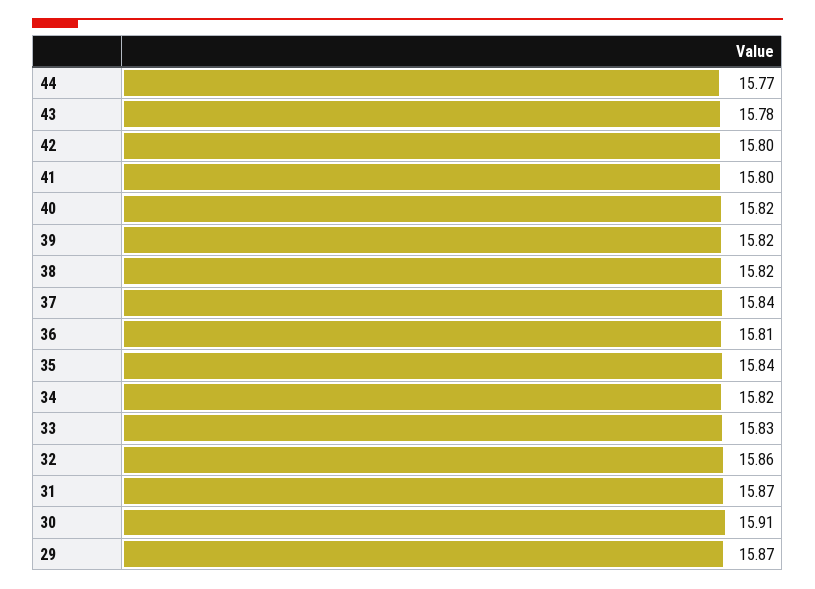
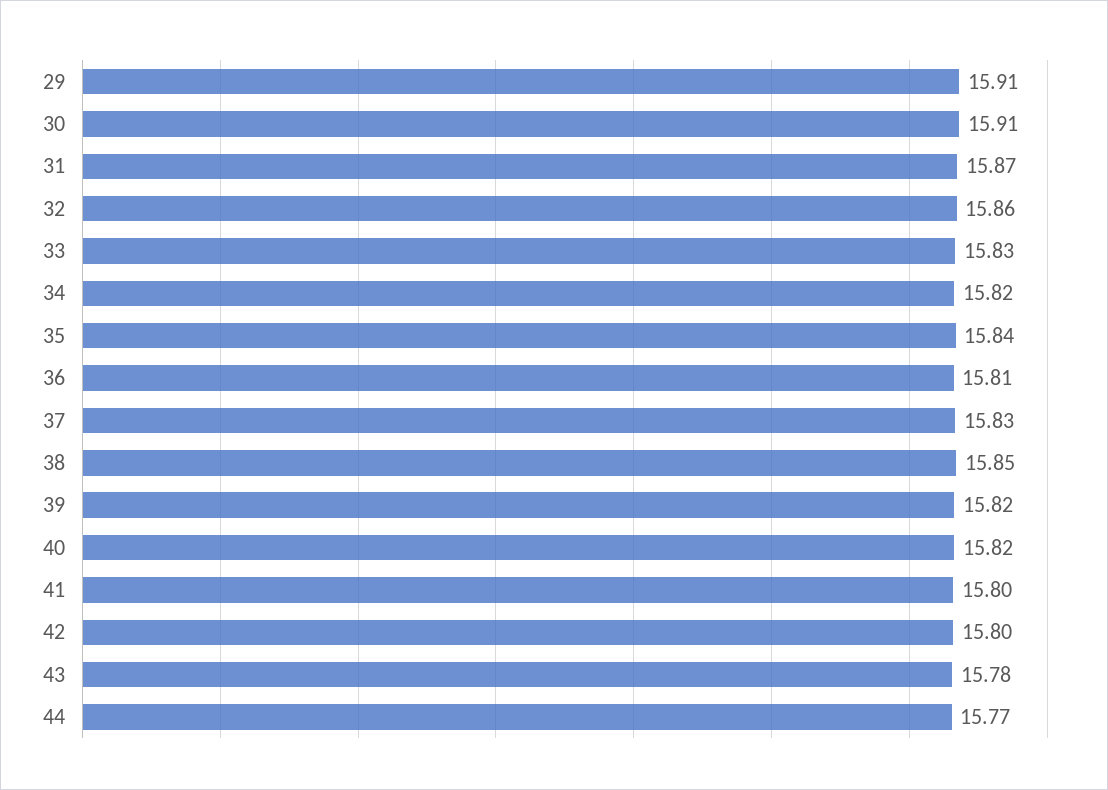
38: 15.82 -> 15.85
37: 15.84 -> 15.83
29: 15.87 -> 15.91

